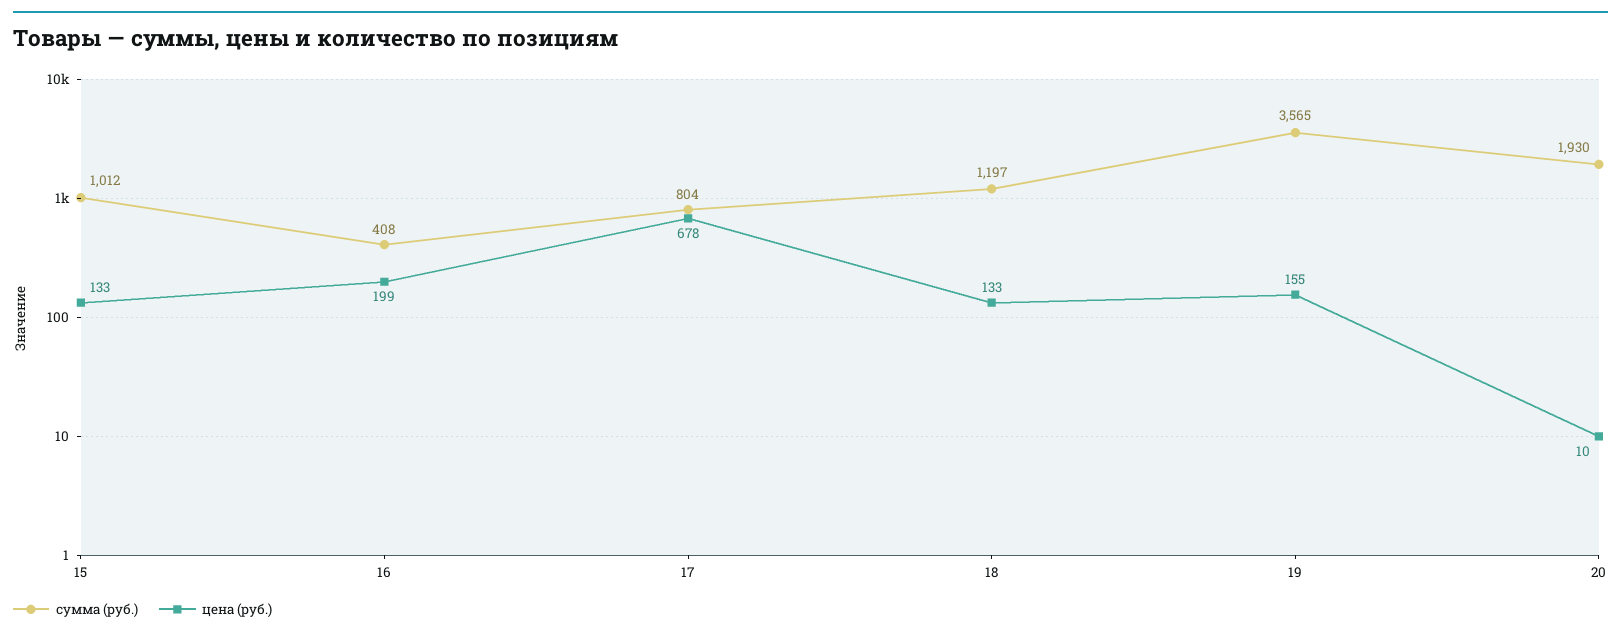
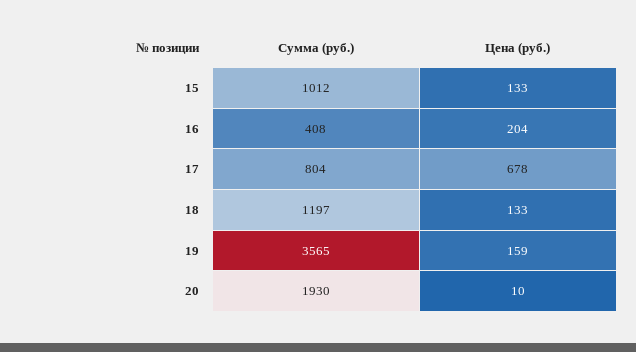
цена (руб.), 16: 199 -> 204
цена (руб.), 19: 155 -> 159

